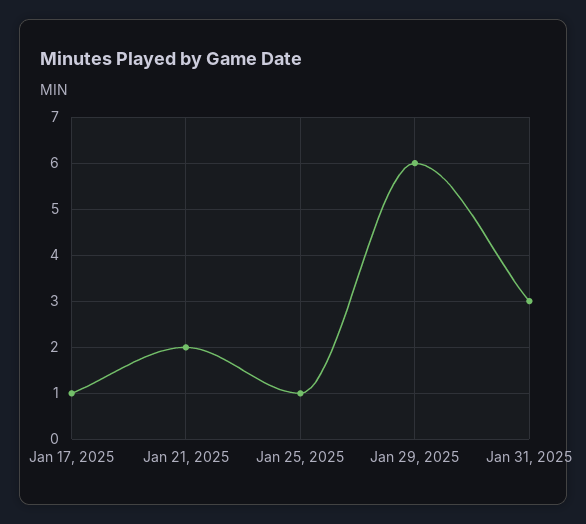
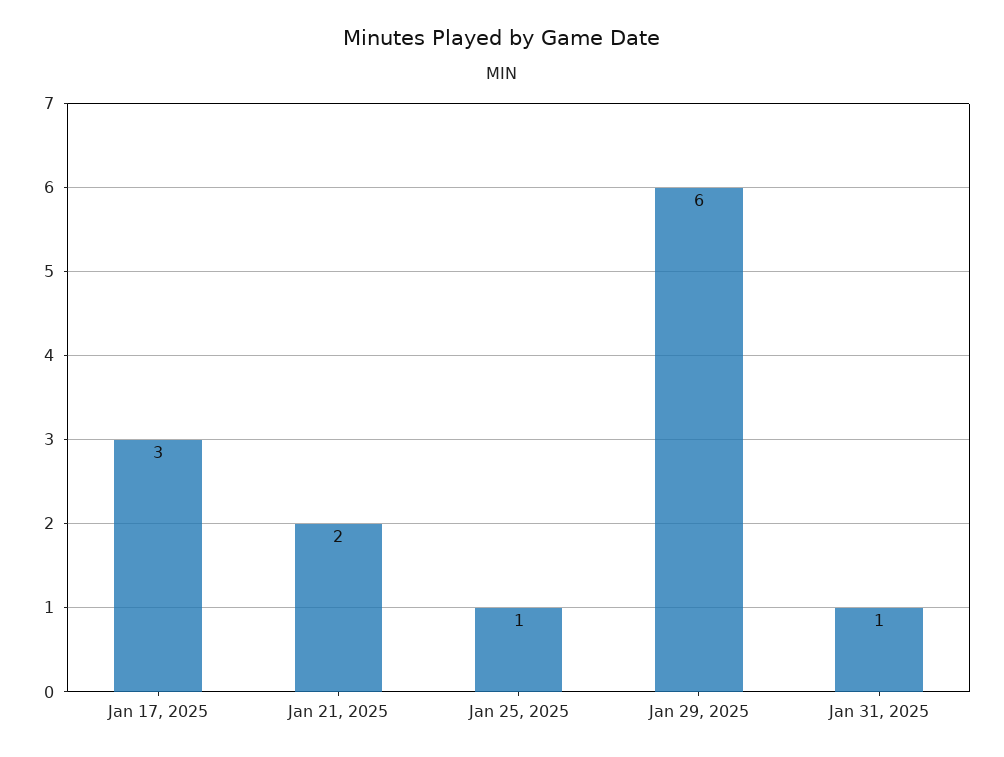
Jan 17, 2025: 1 -> 3
Jan 31, 2025: 3 -> 1

